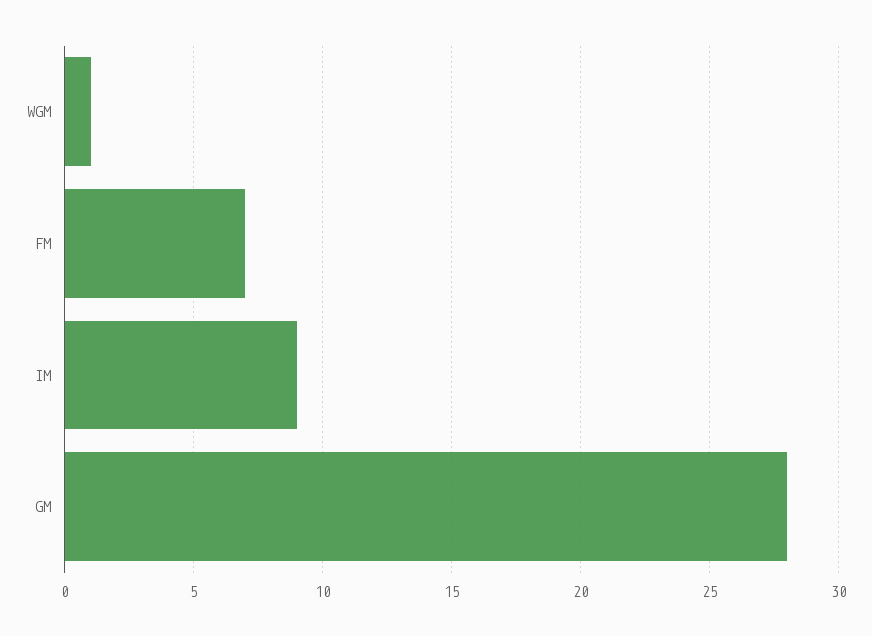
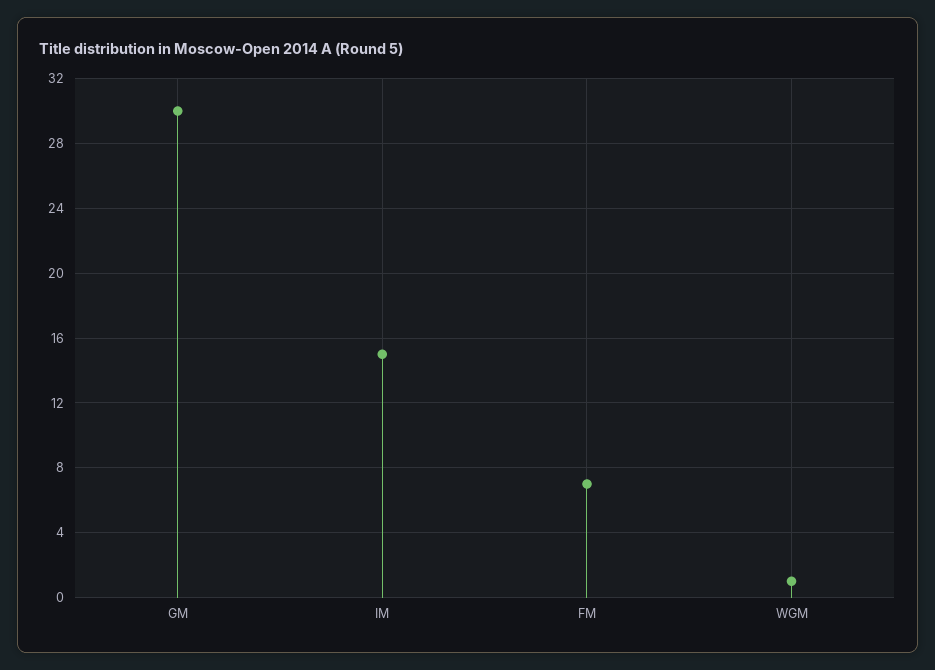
IM: 9 -> 15
GM: 28 -> 30

